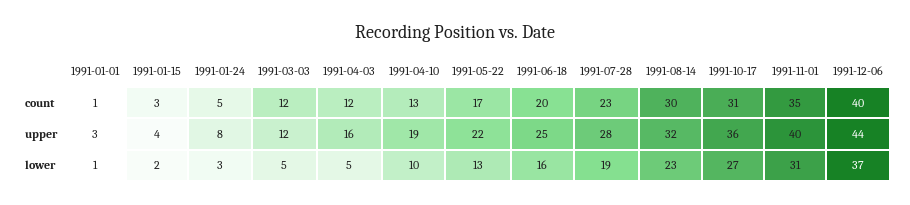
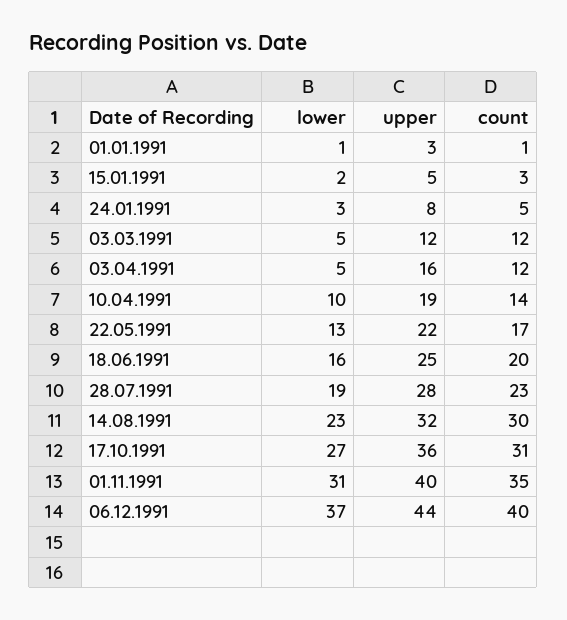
1991-04-10, count: 13 -> 14
1991-01-15, upper: 4 -> 5

